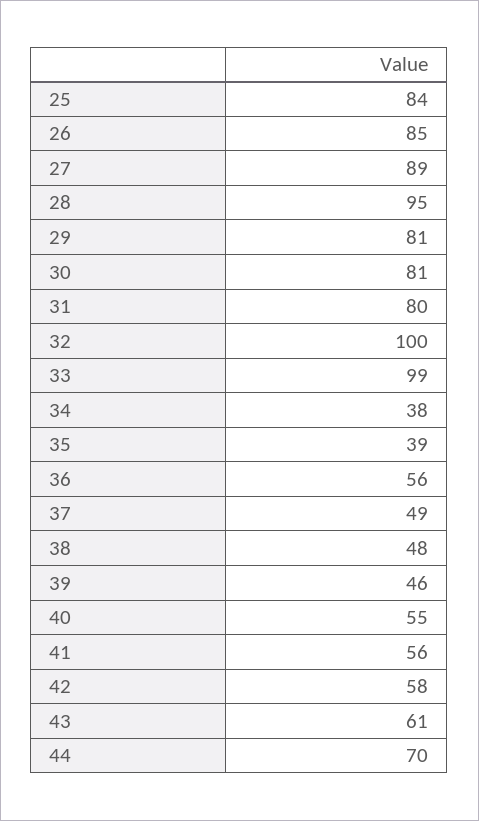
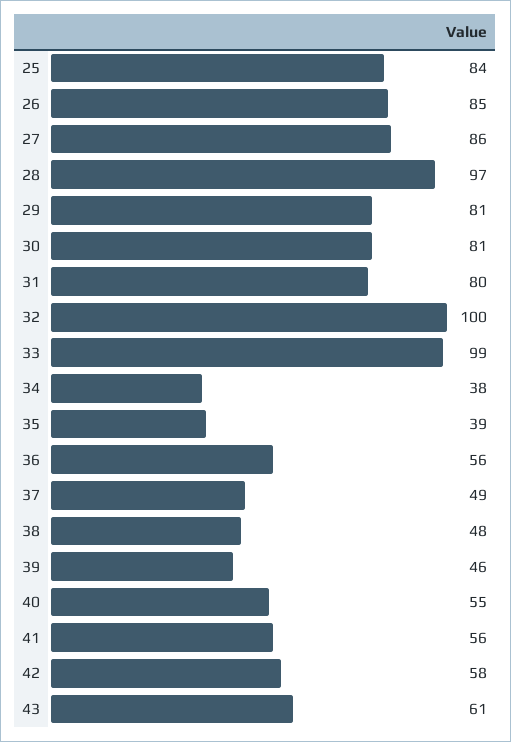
27: 89 -> 86
28: 95 -> 97
44: 70 -> none

